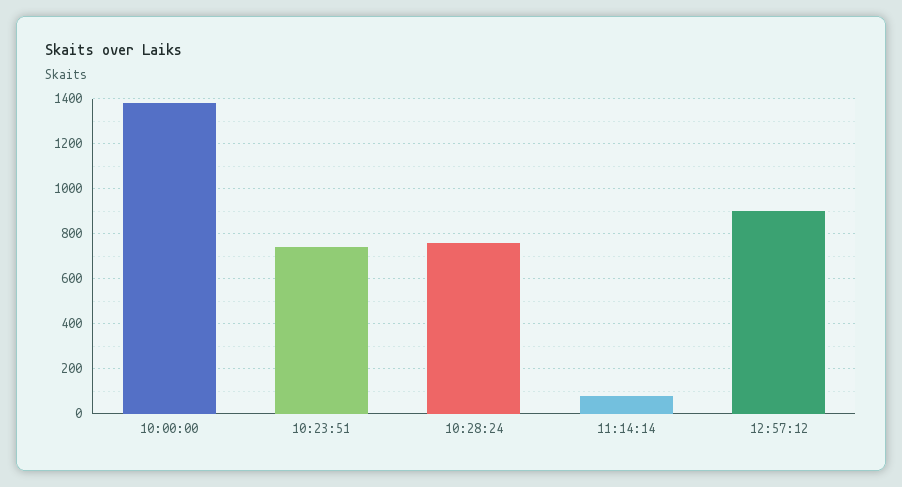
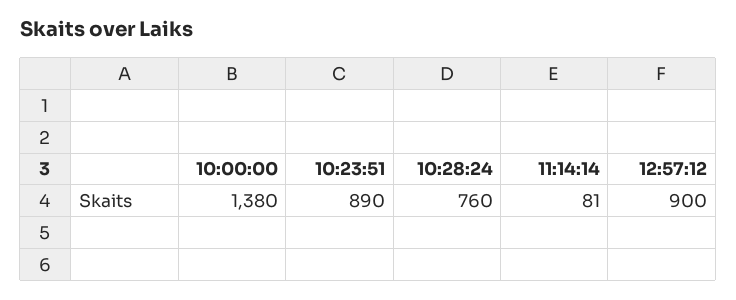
10:23:51: 750 -> 890

